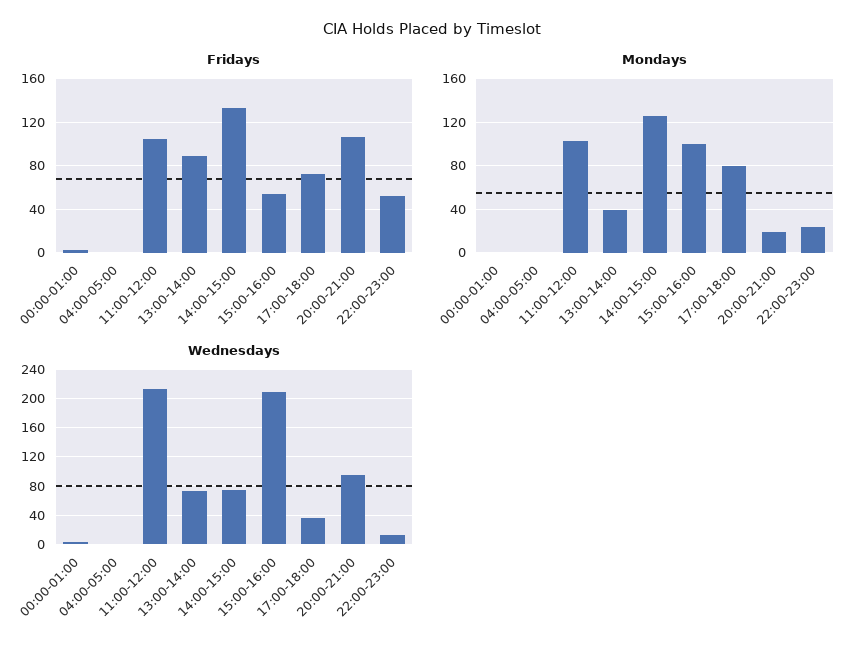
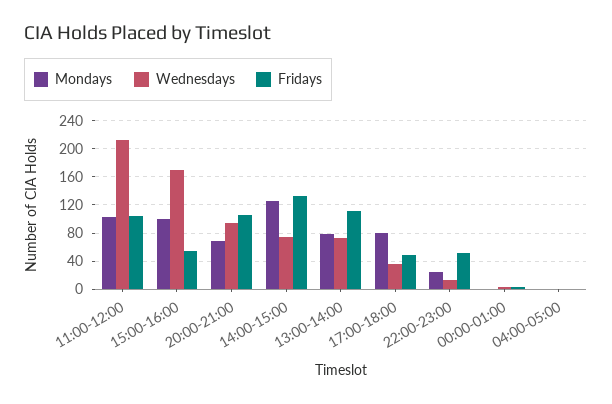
Fridays, 13:00-14:00: 90 -> 110
Fridays, 17:00-18:00: 70 -> 50
Mondays, 13:00-14:00: 40 -> 80
Mondays, 20:00-21:00: 20 -> 70
Wednesdays, 15:00-16:00: 210 -> 170

